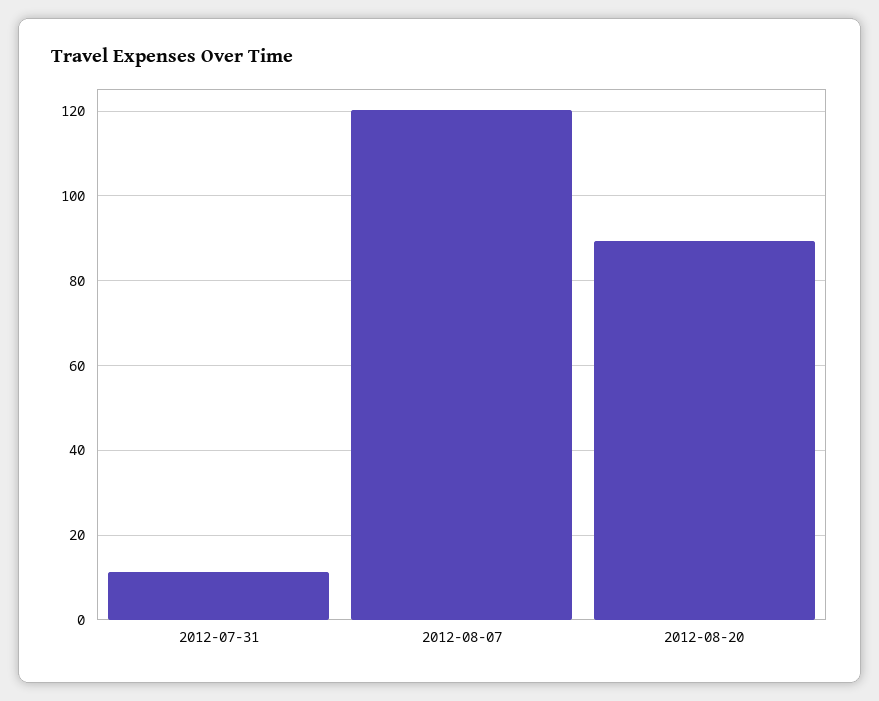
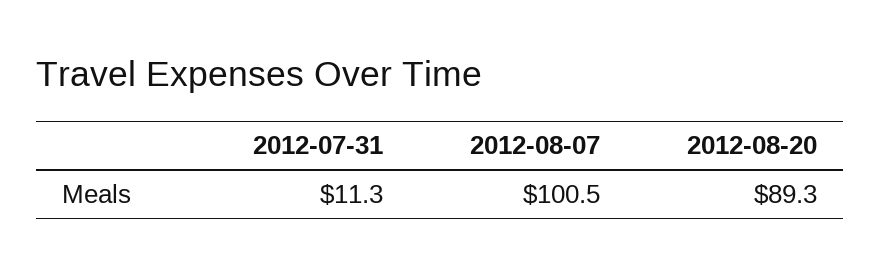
2012-08-07: 120 -> 100.5

